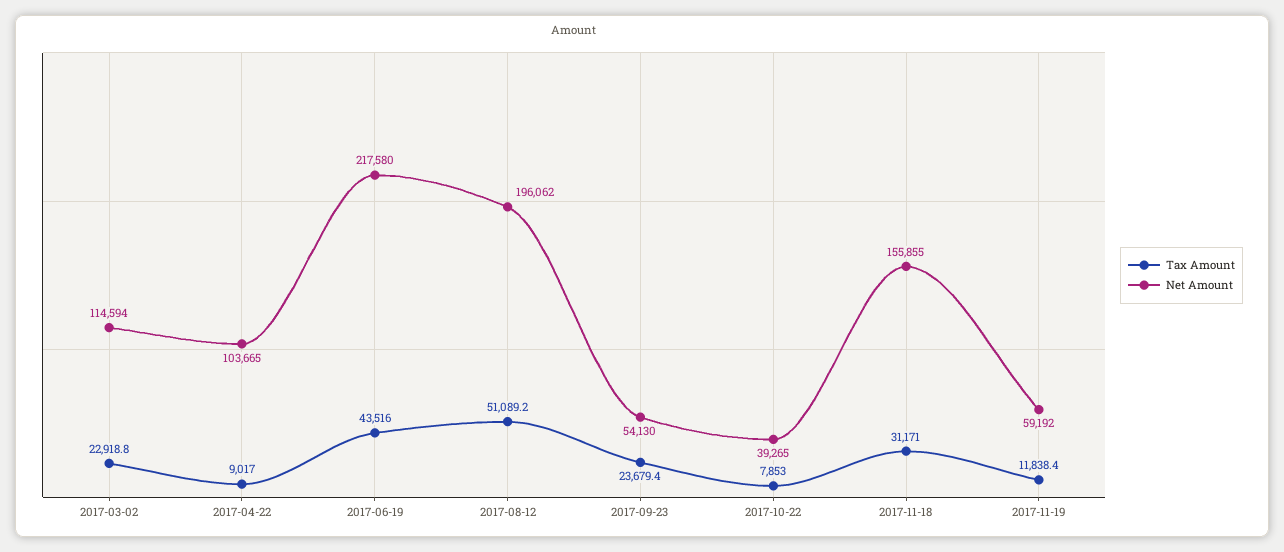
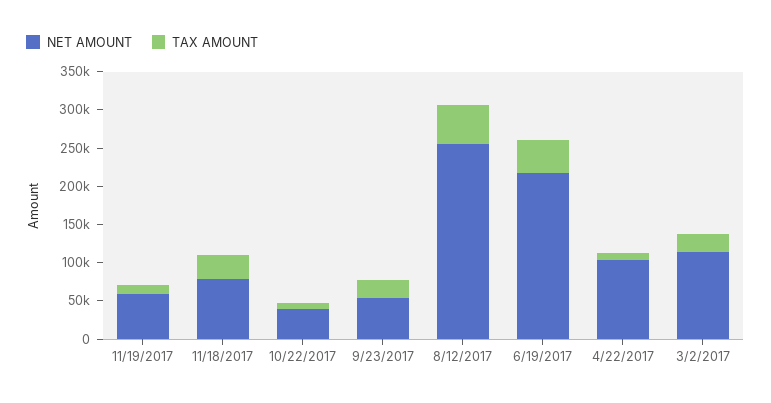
Net Amount, 2017-08-12: 196062 -> 250000
Net Amount, 2017-11-18: 155855 -> 75000

